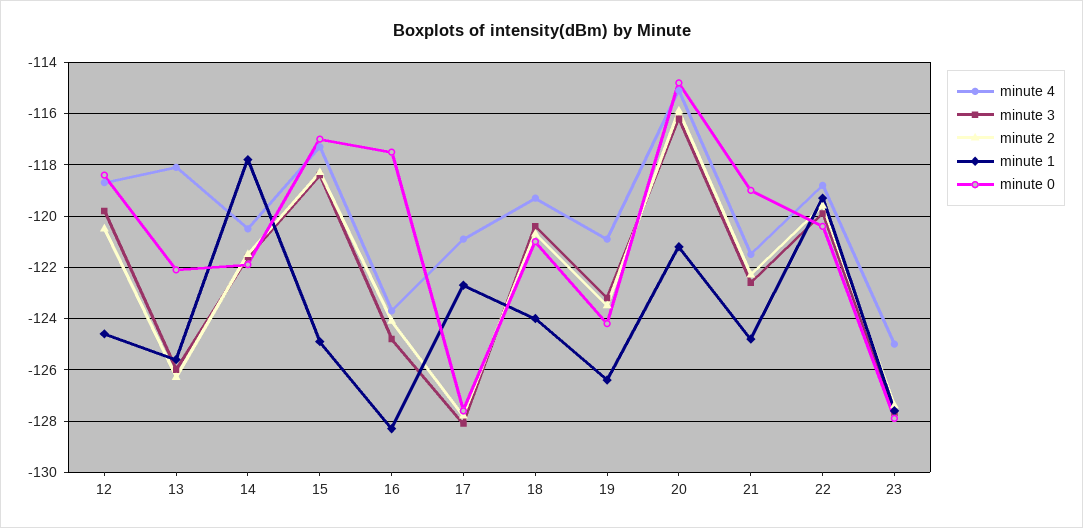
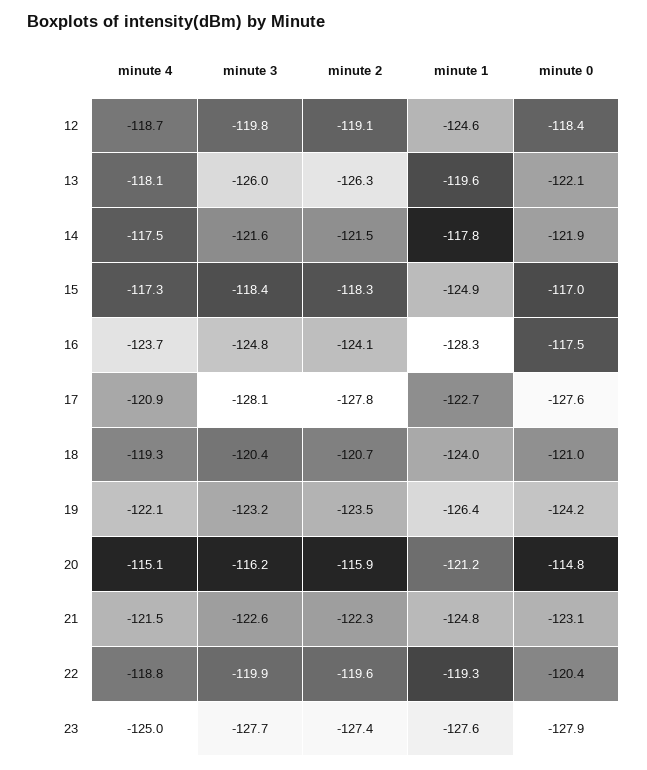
minute 2, 12: -120.5 -> -119.1
minute 1, 13: -125.5 -> -119.6
minute 4, 14: -120.5 -> -117.5
minute 4, 19: -121 -> -122.1
minute 0, 21: -119 -> -123.1

